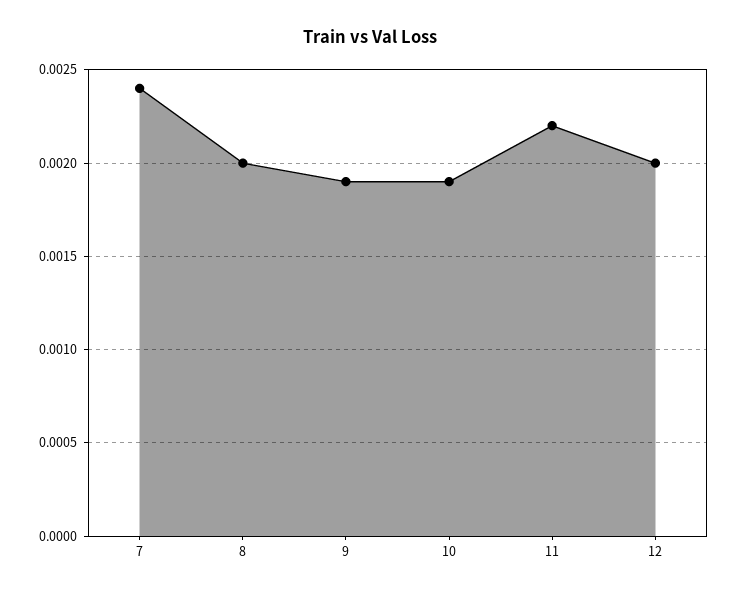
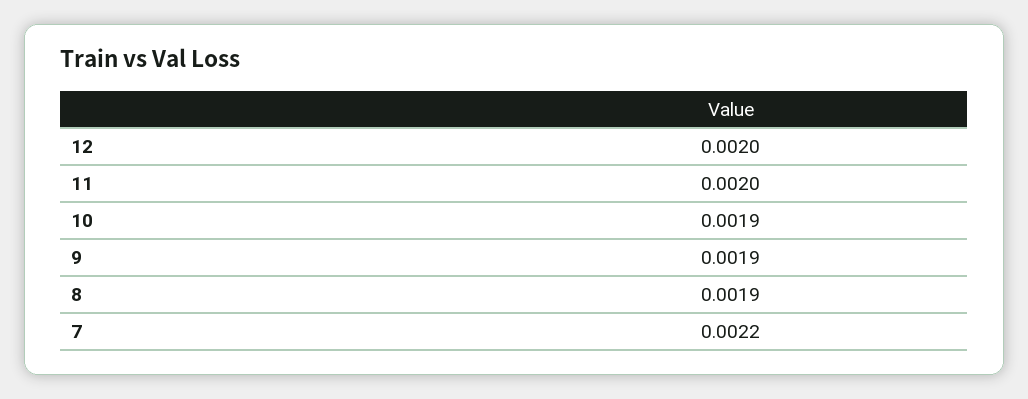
7: 0.0024 -> 0.0022
8: 0.002 -> 0.0019
11: 0.0022 -> 0.002

